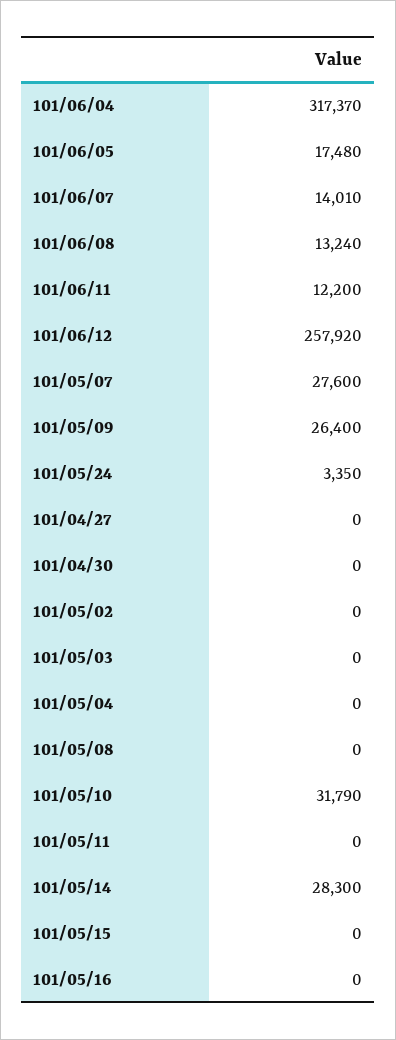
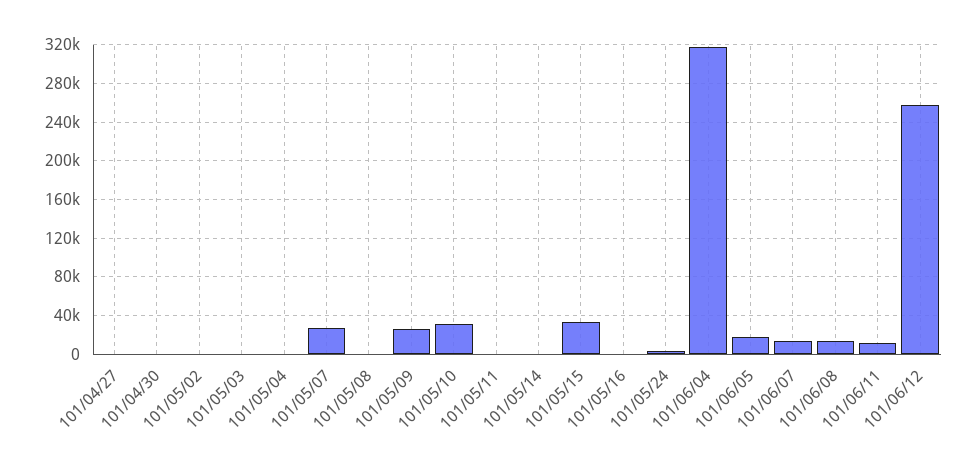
101/05/14: 28300 -> 0
101/05/15: 0 -> 30000

